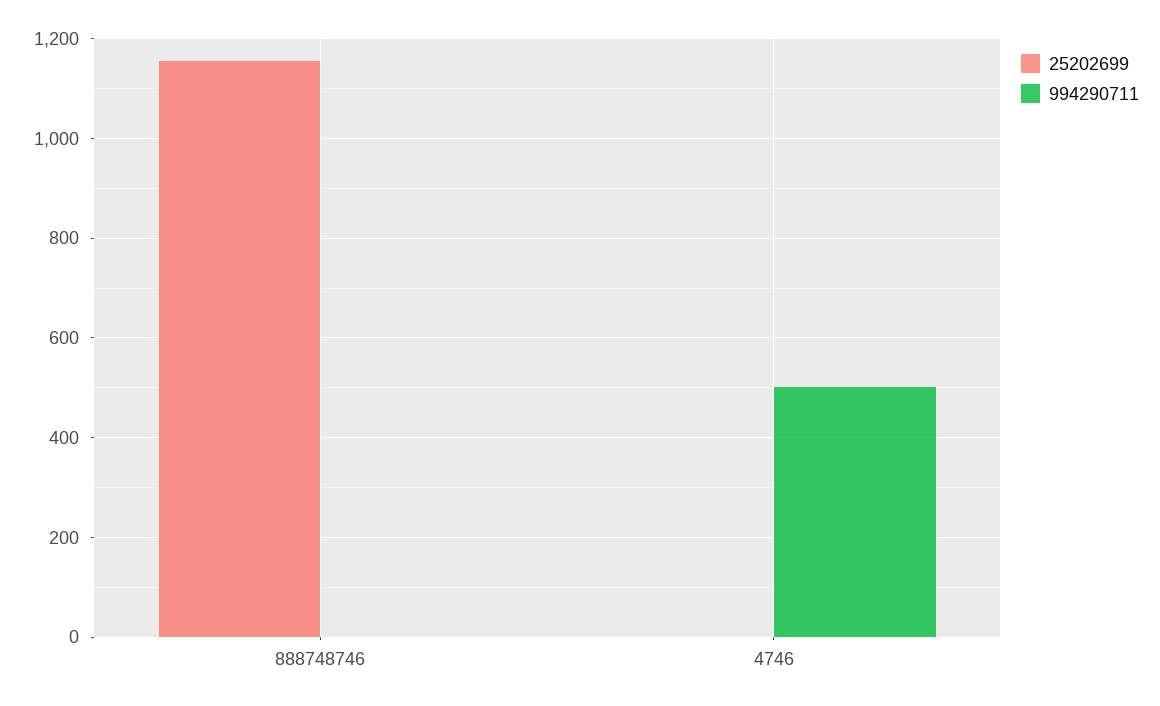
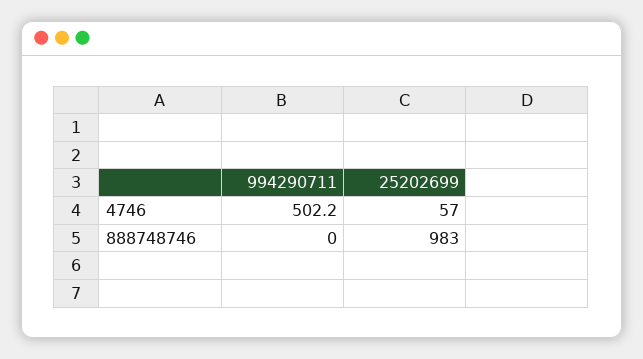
25202699, 888748746: 1160 -> 983
25202699, 4746: 0 -> 57

